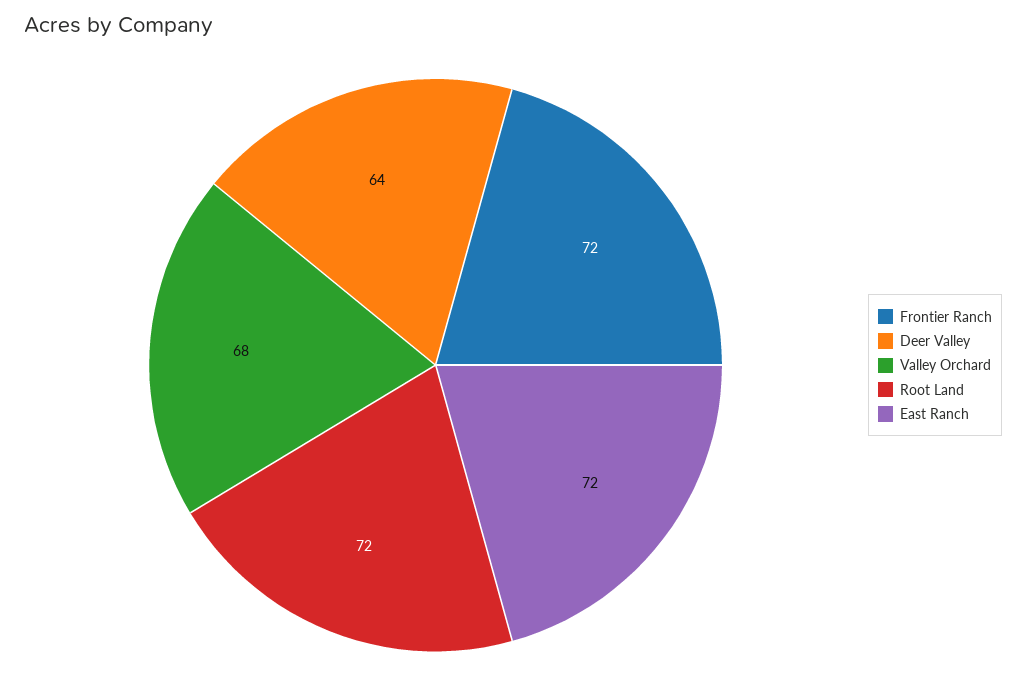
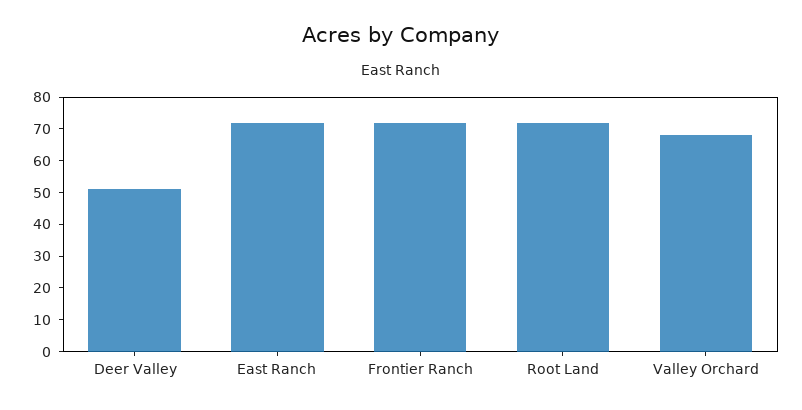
Deer Valley: 64 -> 50

